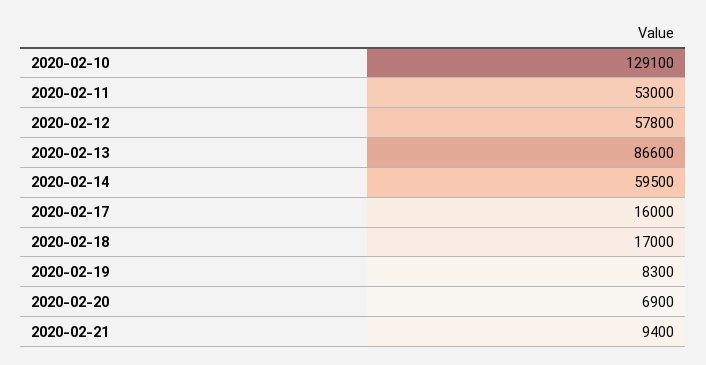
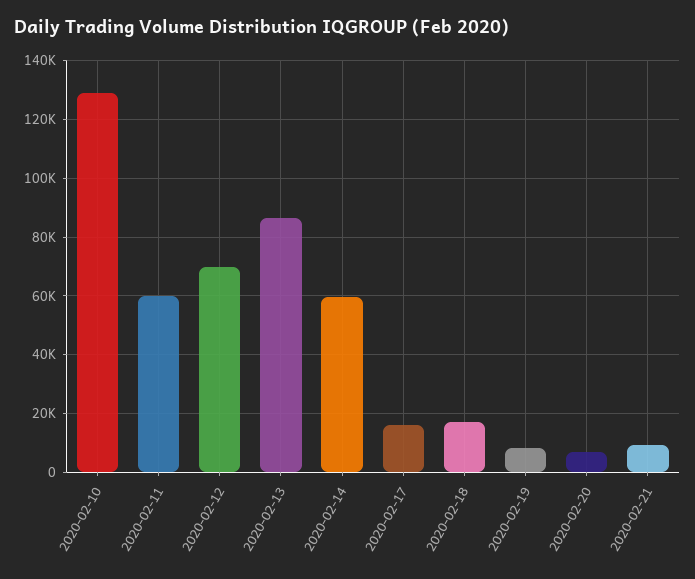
2020-02-11: 53000 -> 60000
2020-02-12: 57800 -> 70000

